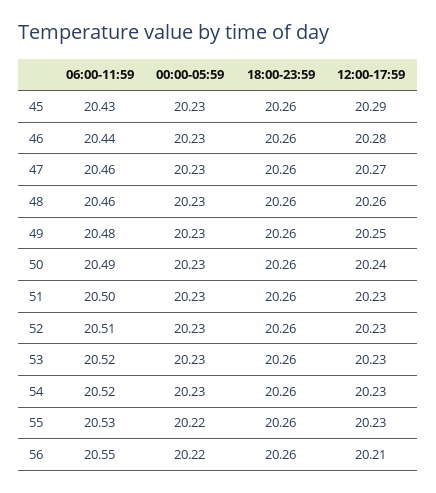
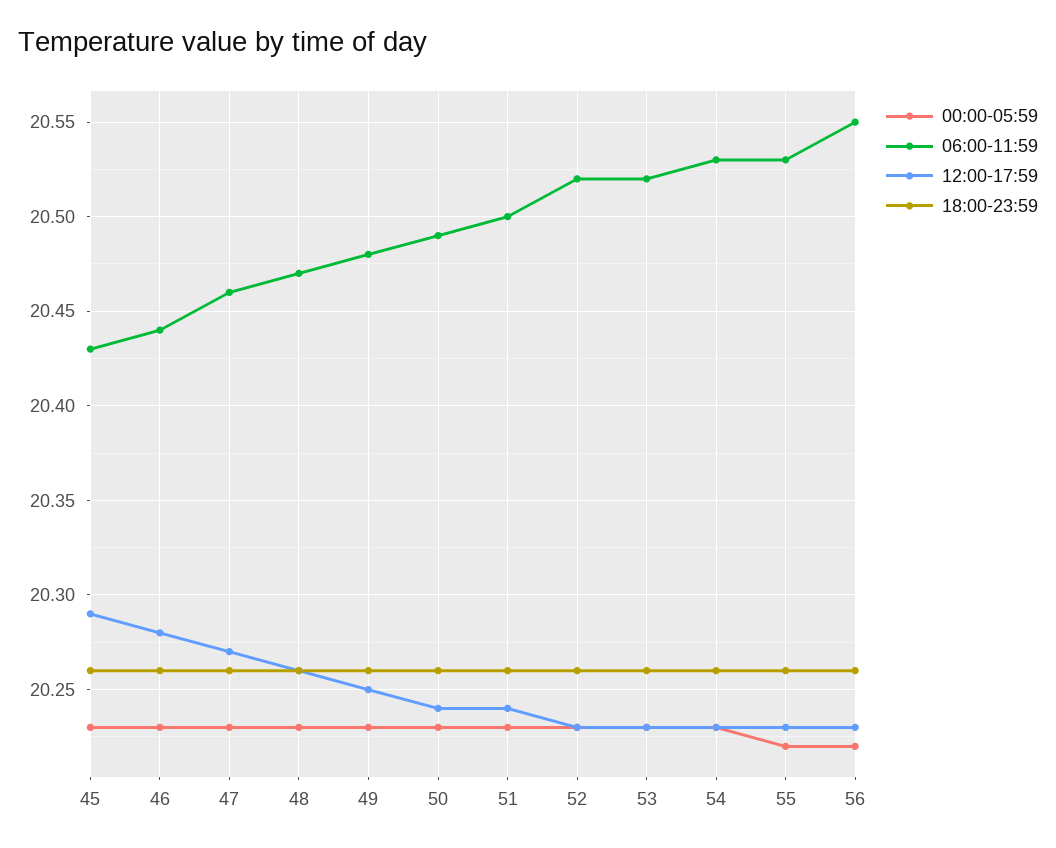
06:00-11:59, 48: 20.46 -> 20.47
12:00-17:59, 51: 20.23 -> 20.24
06:00-11:59, 52: 20.51 -> 20.52
06:00-11:59, 54: 20.52 -> 20.53
12:00-17:59, 56: 20.21 -> 20.23

